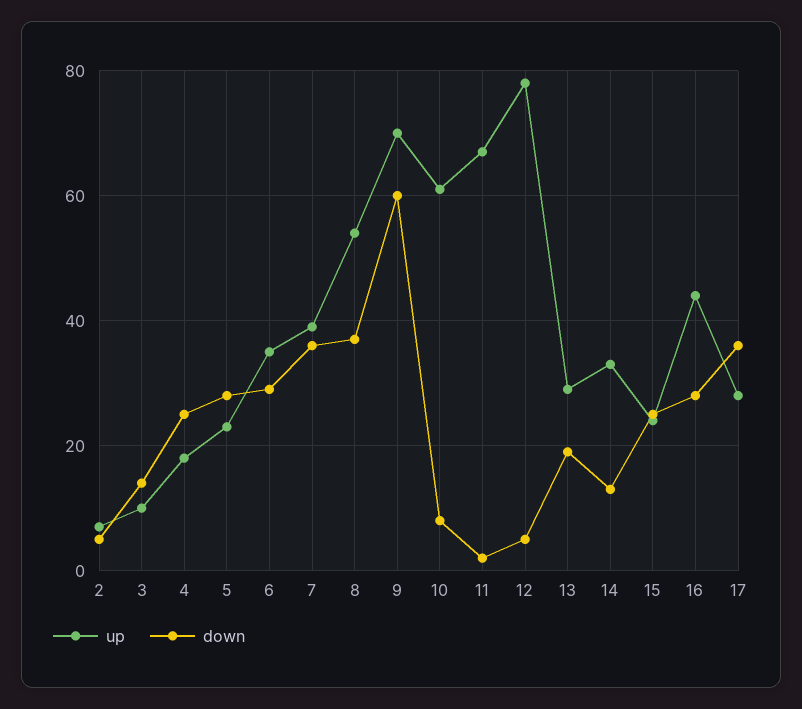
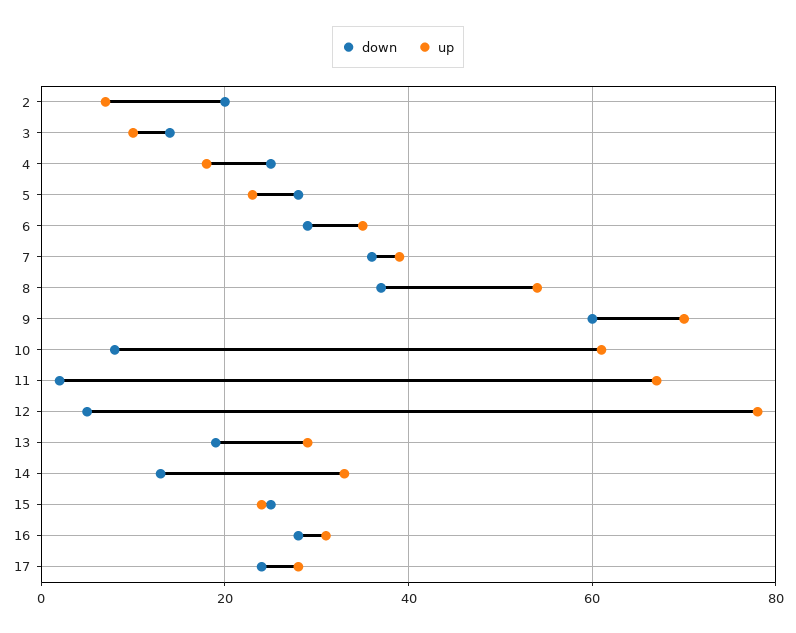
down, 2: 5 -> 20
up, 16: 45 -> 30
down, 17: 35 -> 25

